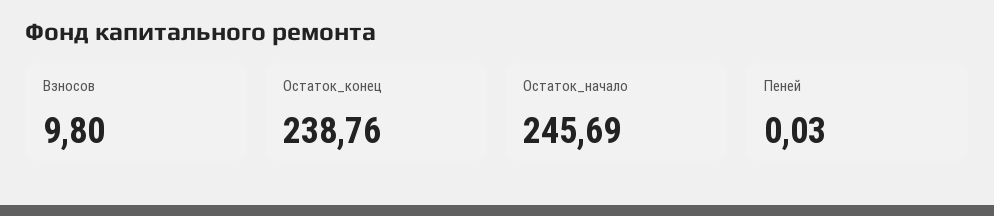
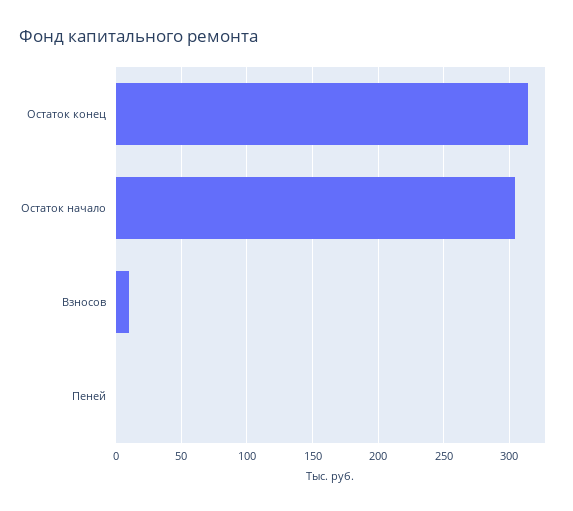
Остаток_конец: 238.76 -> 315
Остаток_начало: 245.69 -> 305

